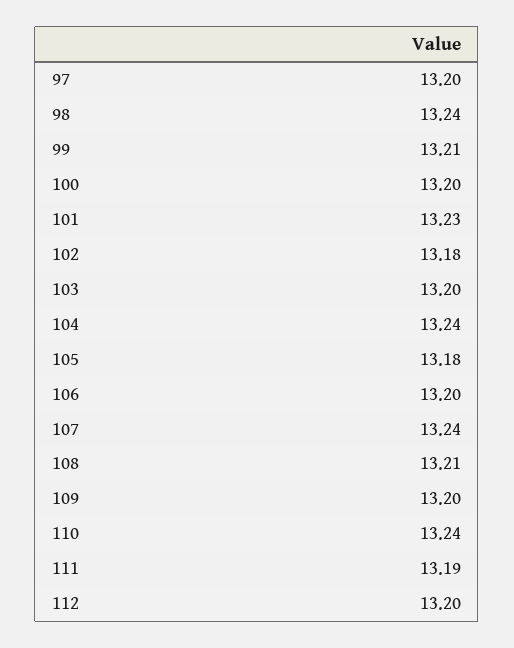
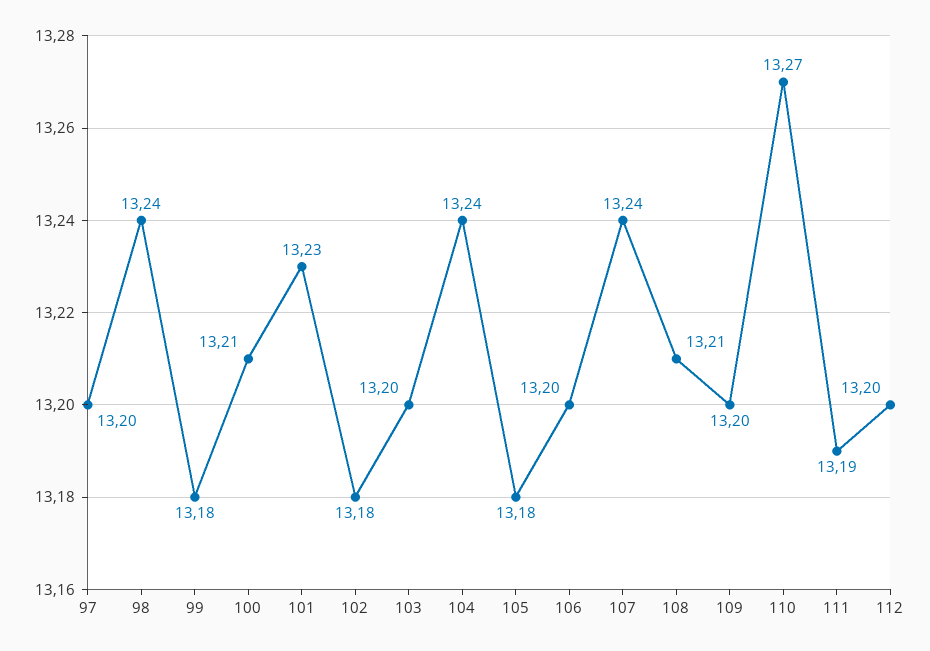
99: 13.21 -> 13.18
100: 13.2 -> 13.21
110: 13.24 -> 13.27

